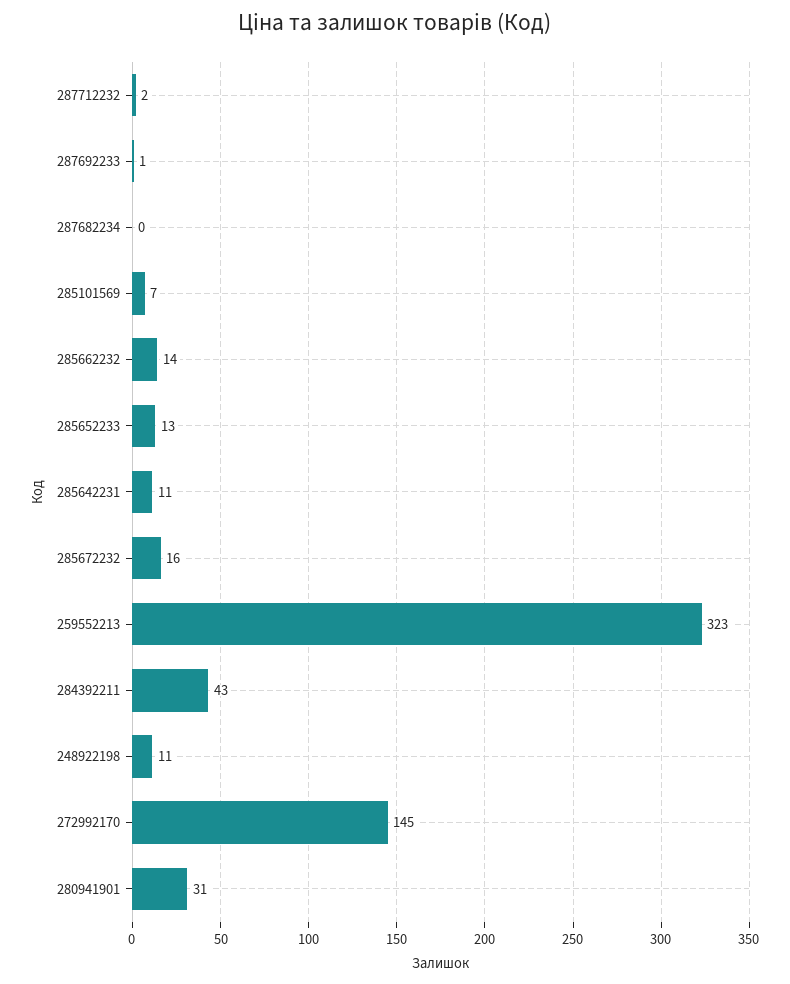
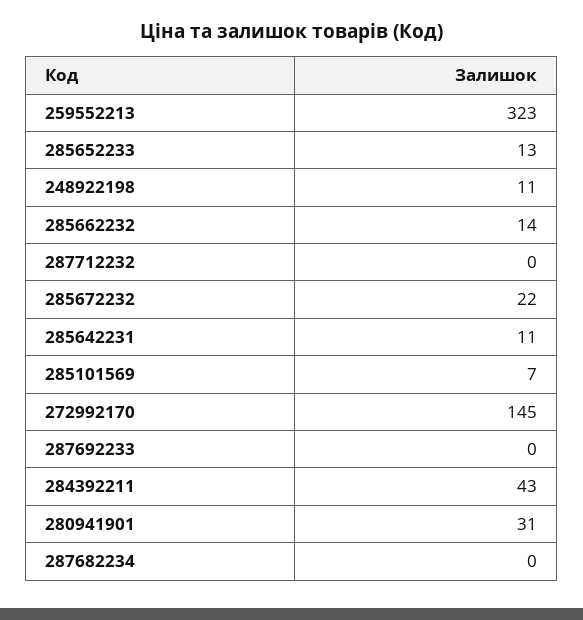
287712232: 2 -> 0
287692233: 1 -> 0
285672232: 16 -> 22

